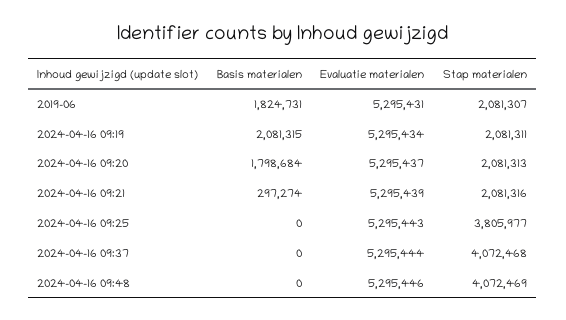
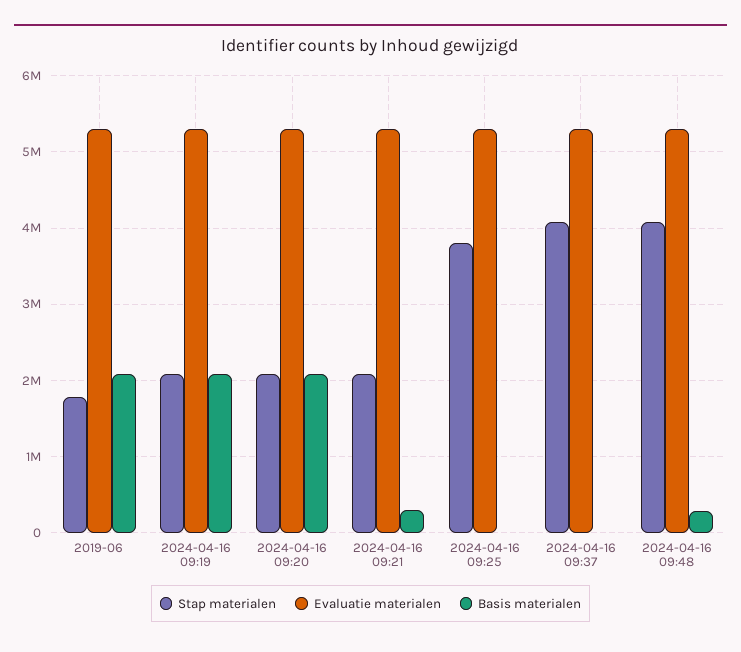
Basis materialen, 2019-06: 1824731 -> 2100000
Stap materialen, 2019-06: 2081307 -> 1800000
Basis materialen, 2024-04-16 09:20: 1798684 -> 2100000
Basis materialen, 2024-04-16 09:48: 0 -> 300000

